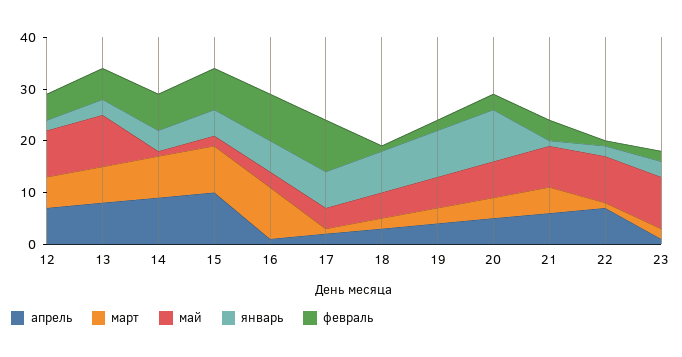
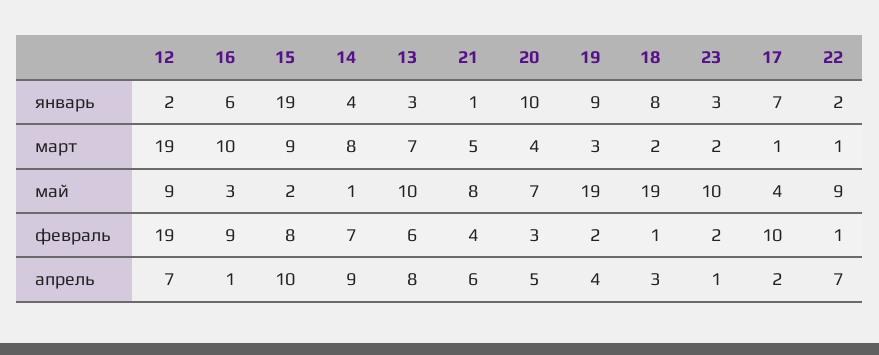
март, 12: 5 -> 19
февраль, 12: 5 -> 19
январь, 15: 5 -> 19
май, 18: 5 -> 19
май, 19: 5 -> 19

